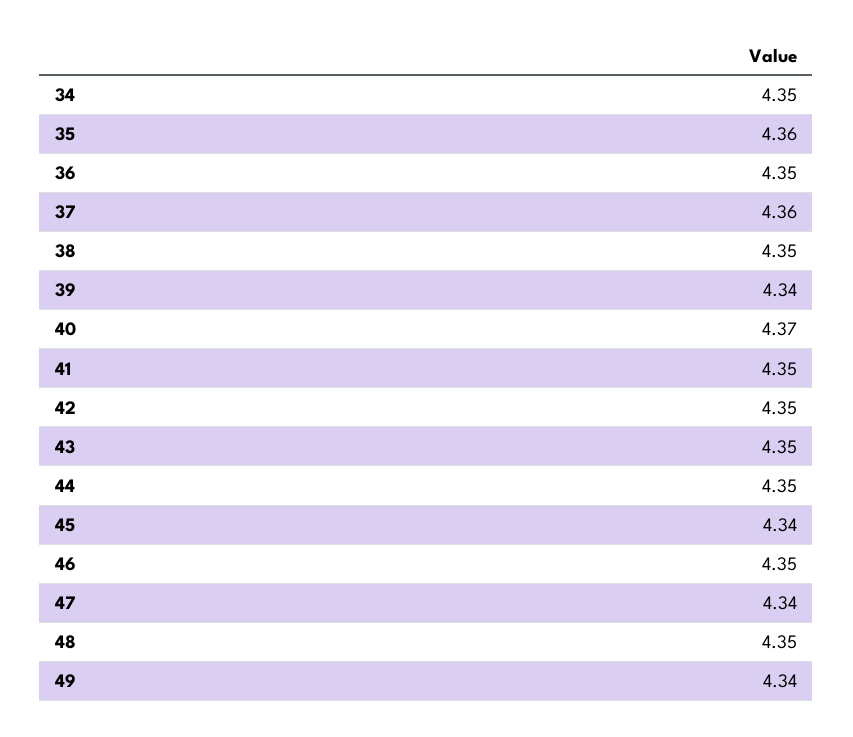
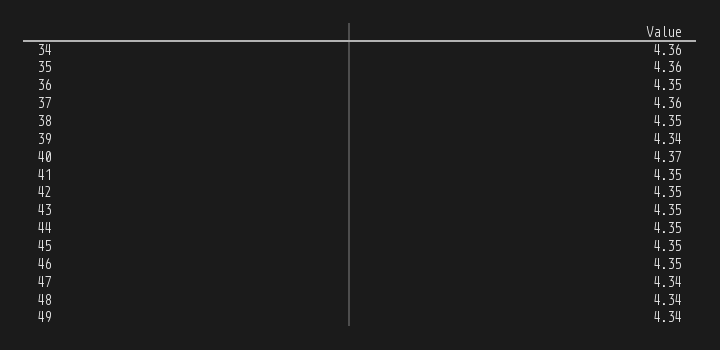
34: 4.35 -> 4.36
45: 4.34 -> 4.35
48: 4.35 -> 4.34

